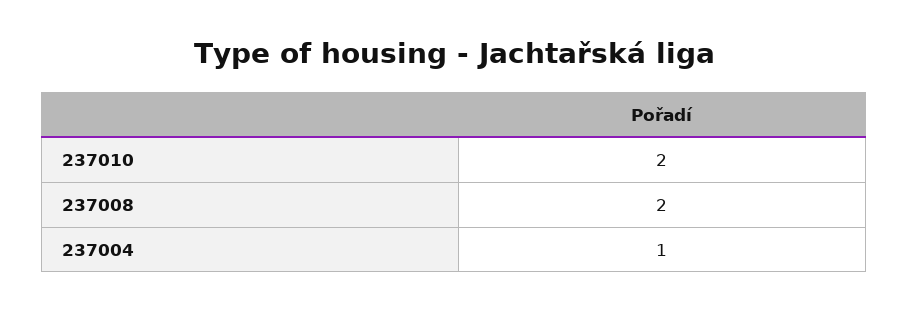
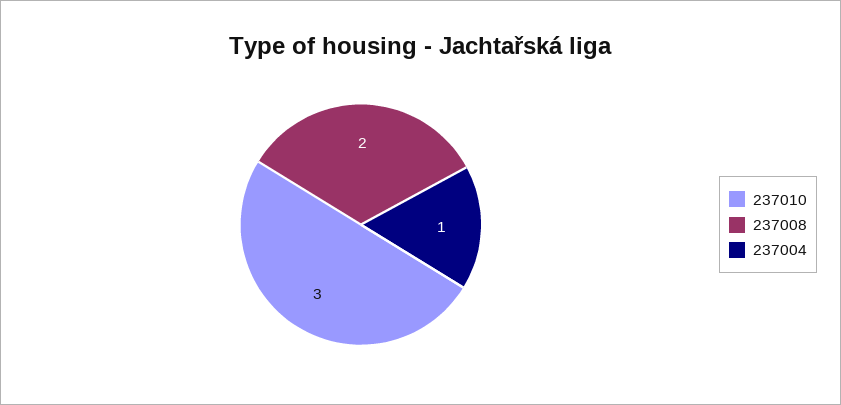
237010: 2 -> 3

